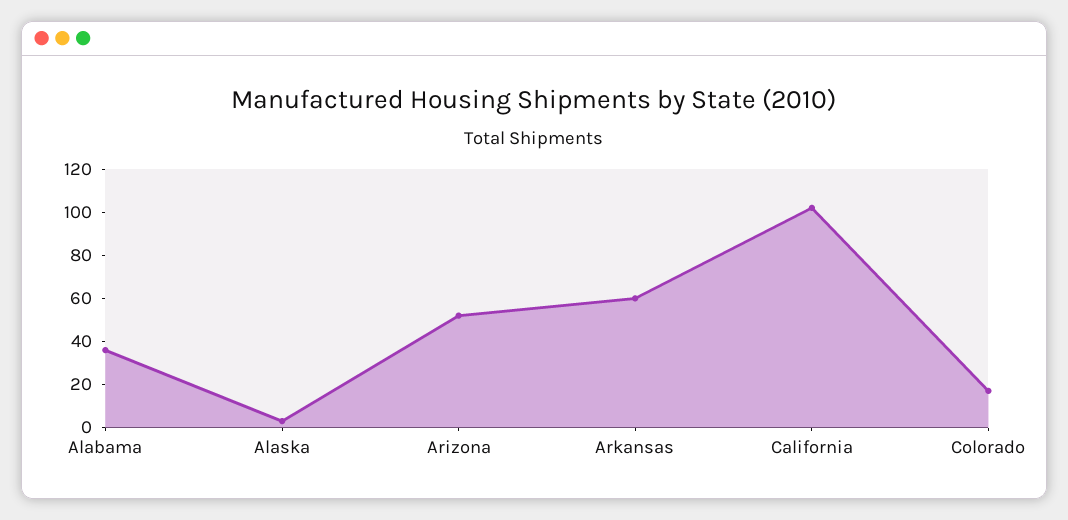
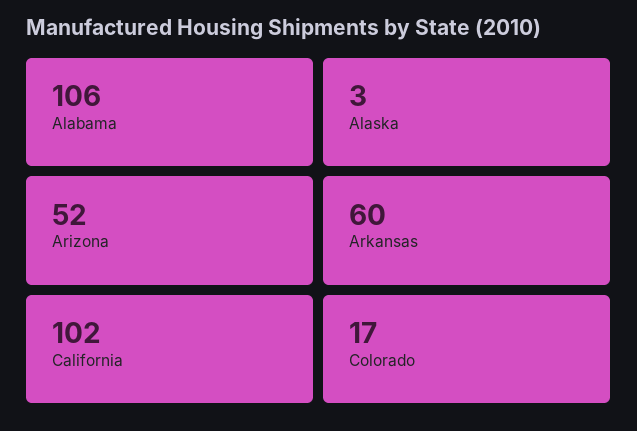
Alabama: 35 -> 106

